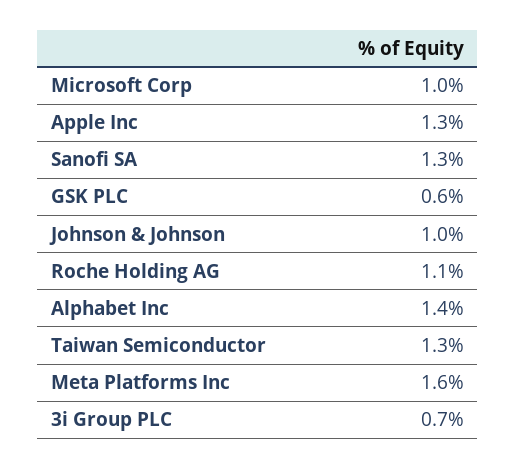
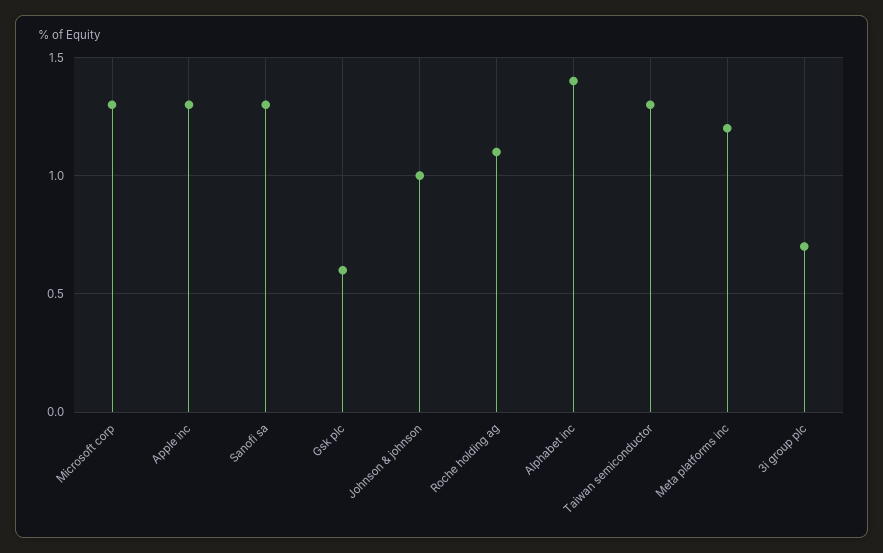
Microsoft Corp: 1 -> 1.3
Meta Platforms Inc: 1.6 -> 1.2

